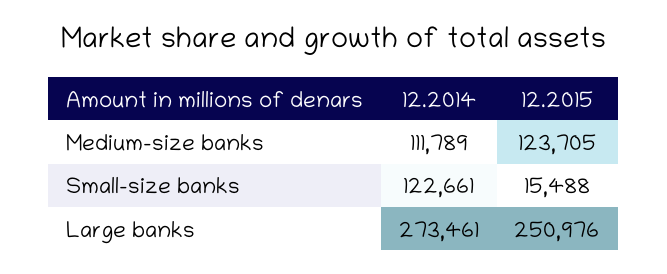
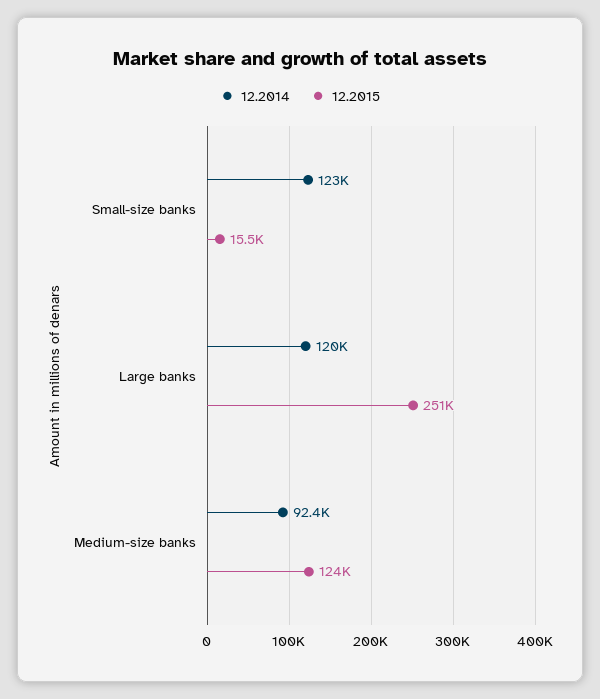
12.2014, Medium-size banks: 111789 -> 92400
12.2014, Large banks: 273461 -> 120000

